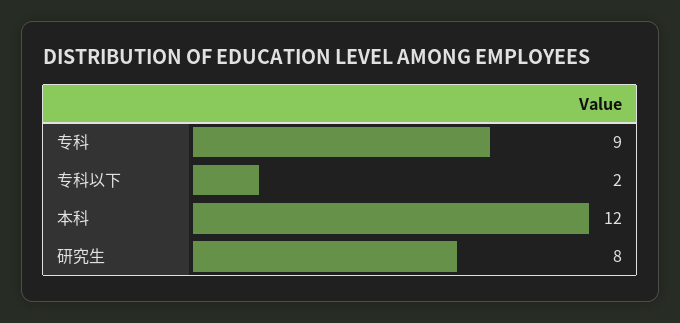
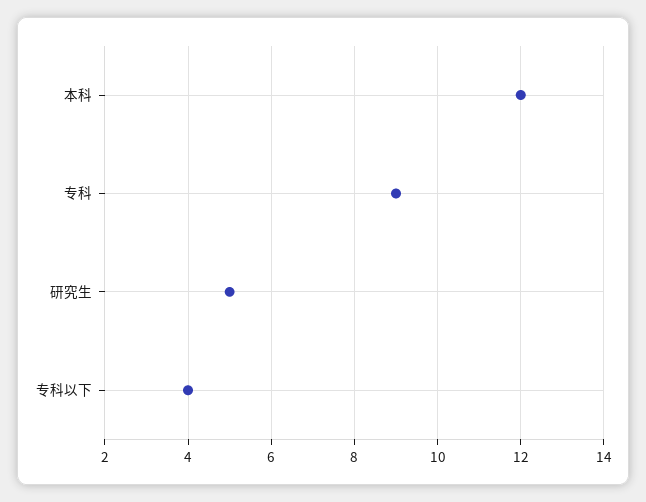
专科以下: 2 -> 4
研究生: 8 -> 5

